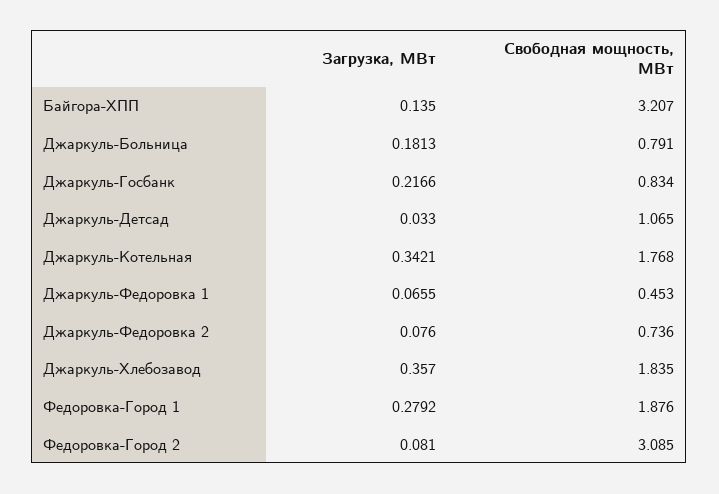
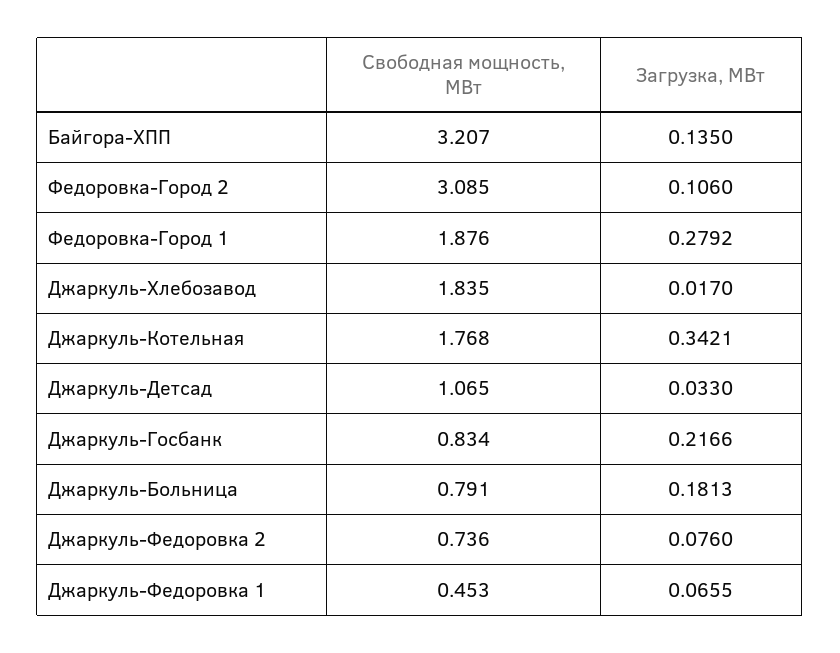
Загрузка, МВт, Джаркуль-Хлебозавод: 0.357 -> 0.017
Загрузка, МВт, Федоровка-Город 2: 0.081 -> 0.106

